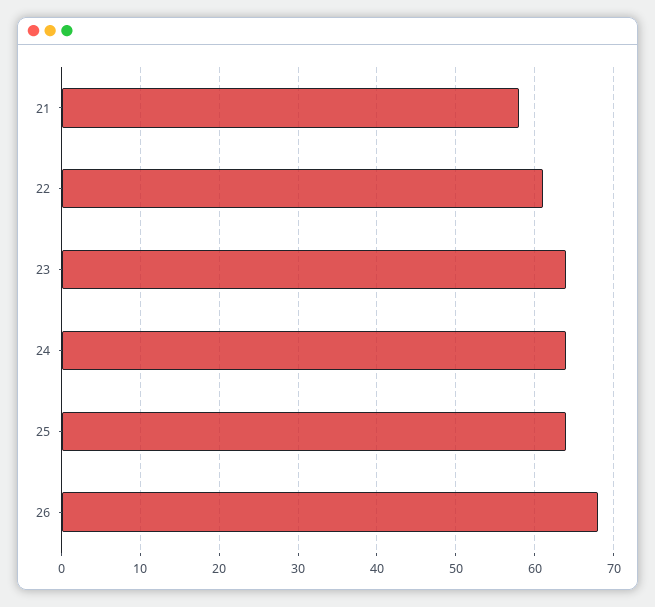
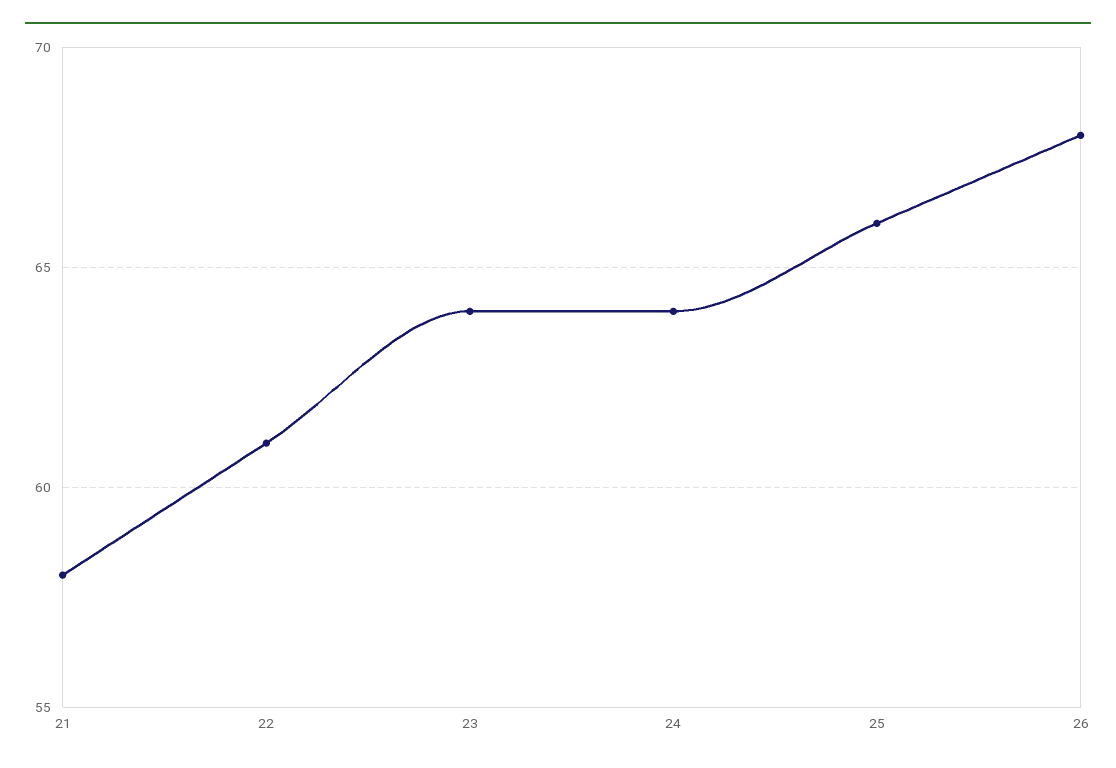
25: 64 -> 66

